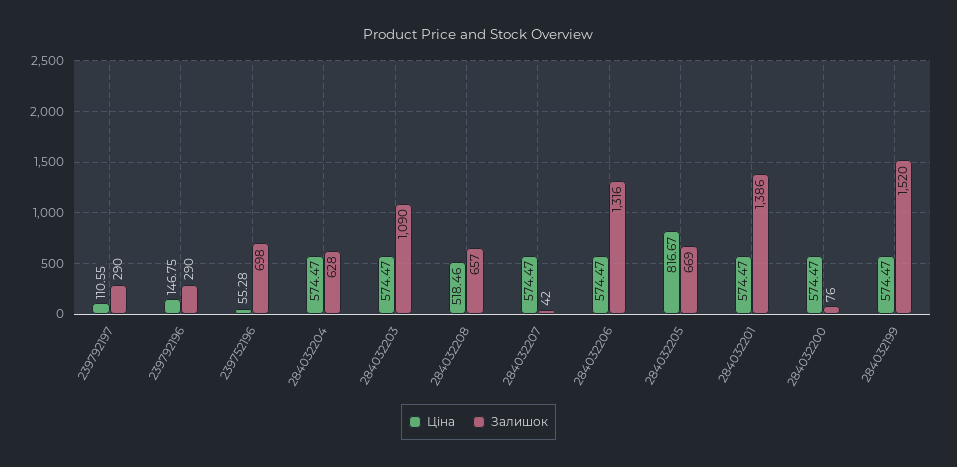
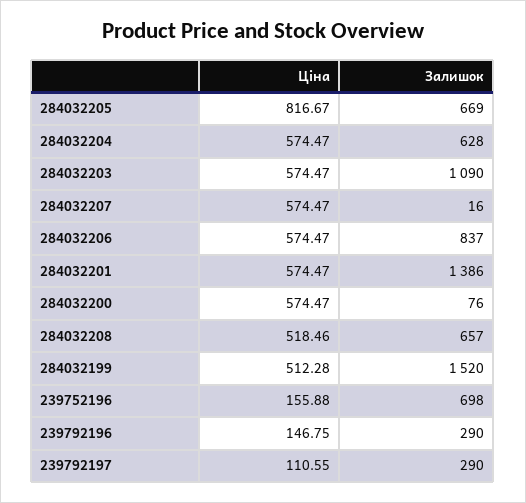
Ціна, 239752196: 55.28 -> 155.88
Залишок, 284032207: 42 -> 16
Залишок, 284032206: 1316 -> 837
Ціна, 284032199: 574.47 -> 512.28

